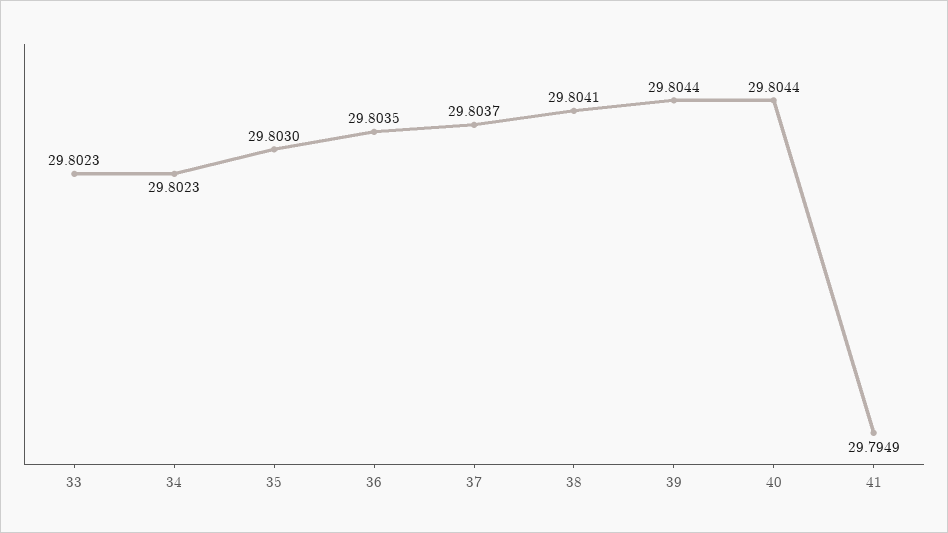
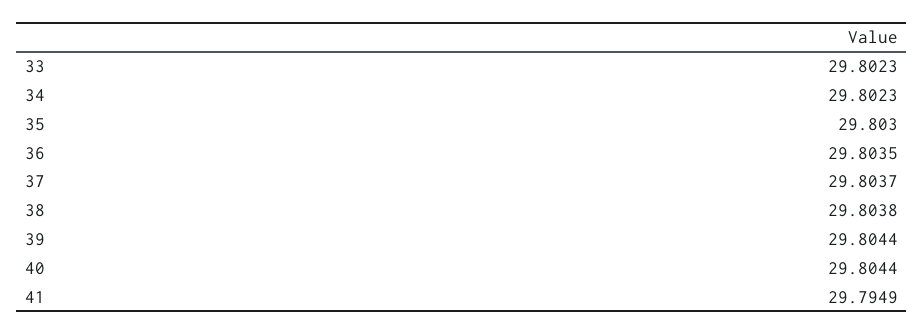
38: 29.8041 -> 29.8038

